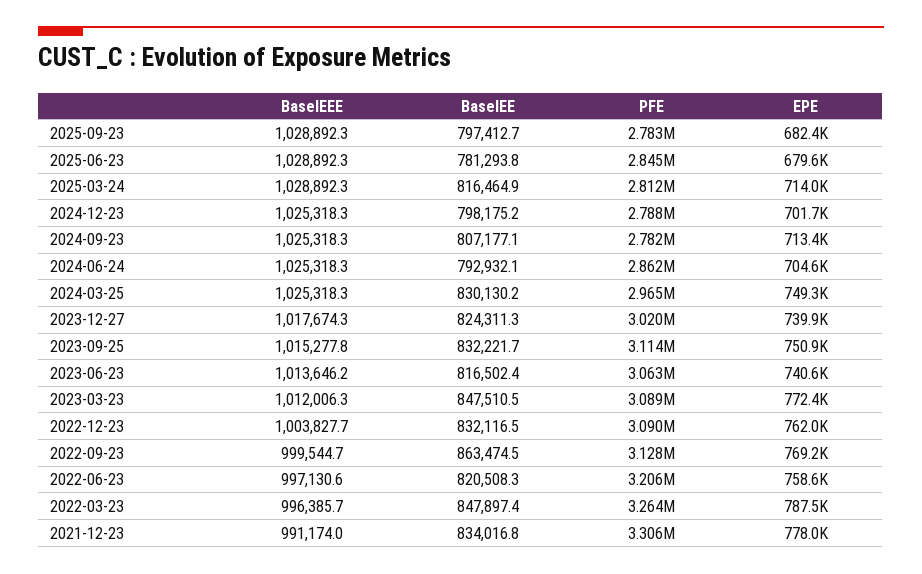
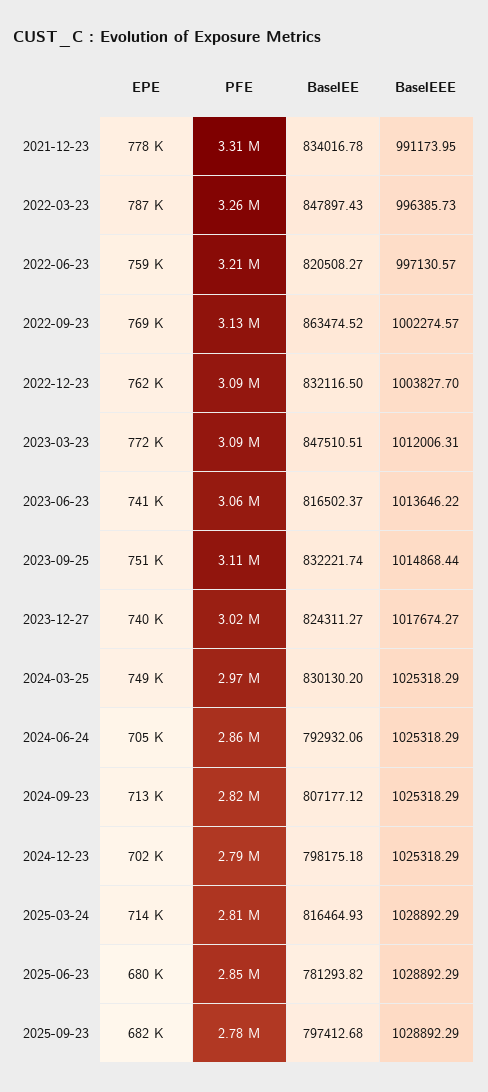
PFE, 2024-09-23: 2782000 -> 2820000
BaselEEE, 2023-09-25: 1015277.8 -> 1014868.44
BaselEEE, 2022-09-23: 999544.7 -> 1002274.57

